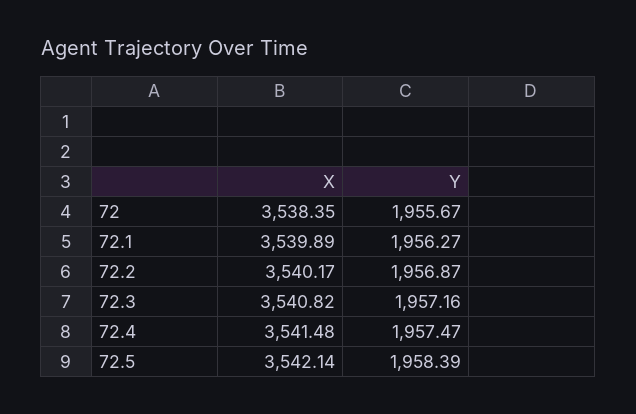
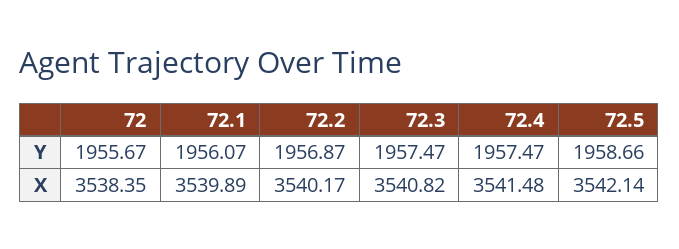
Y, 72.1: 1956.27 -> 1956.07
Y, 72.3: 1957.16 -> 1957.47
Y, 72.5: 1958.39 -> 1958.66

